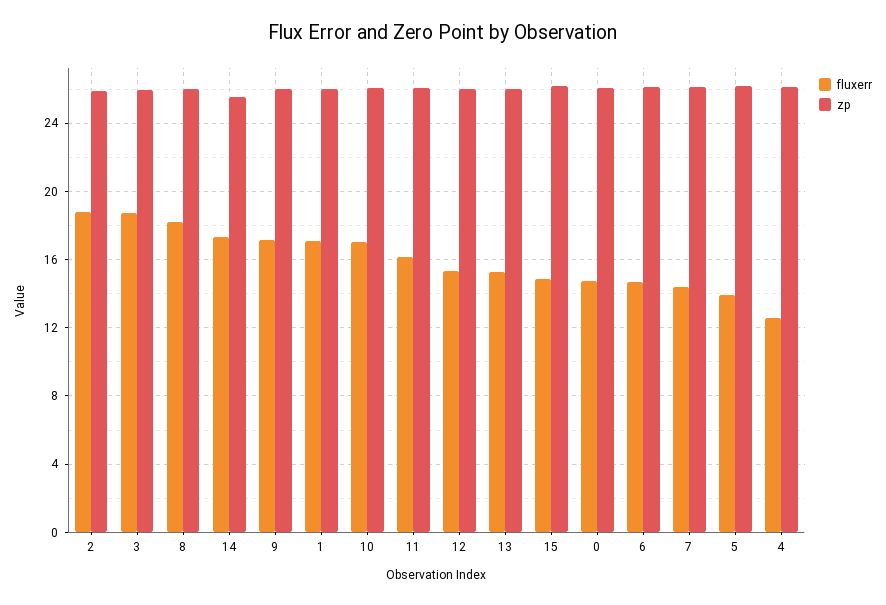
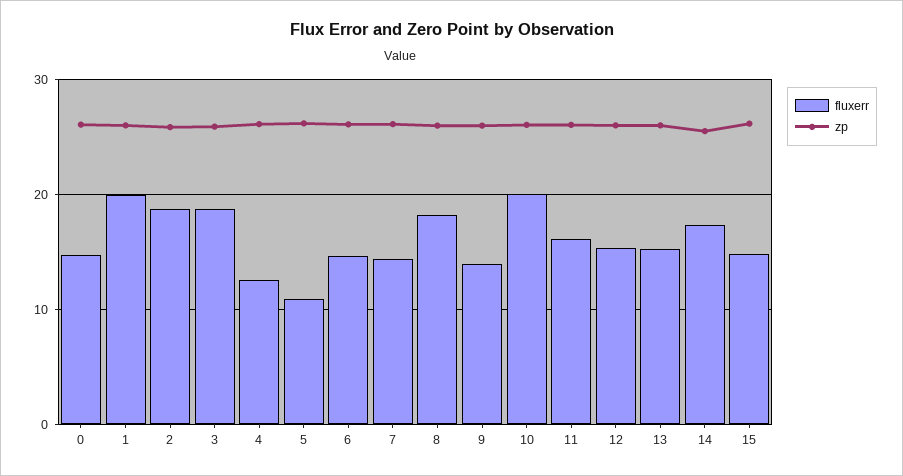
fluxerr, 9: 17 -> 14
fluxerr, 1: 17 -> 20
fluxerr, 10: 17 -> 20
fluxerr, 5: 14 -> 11

